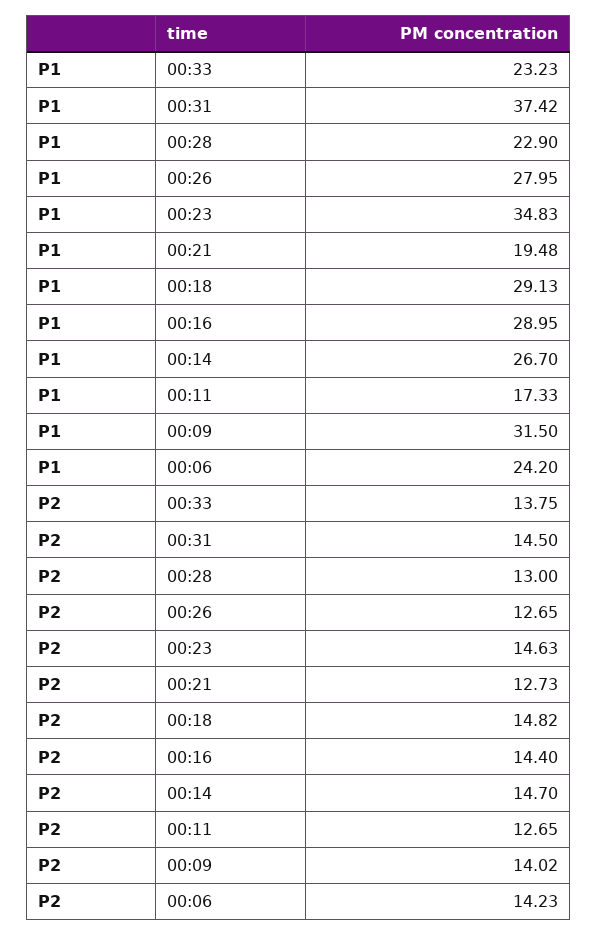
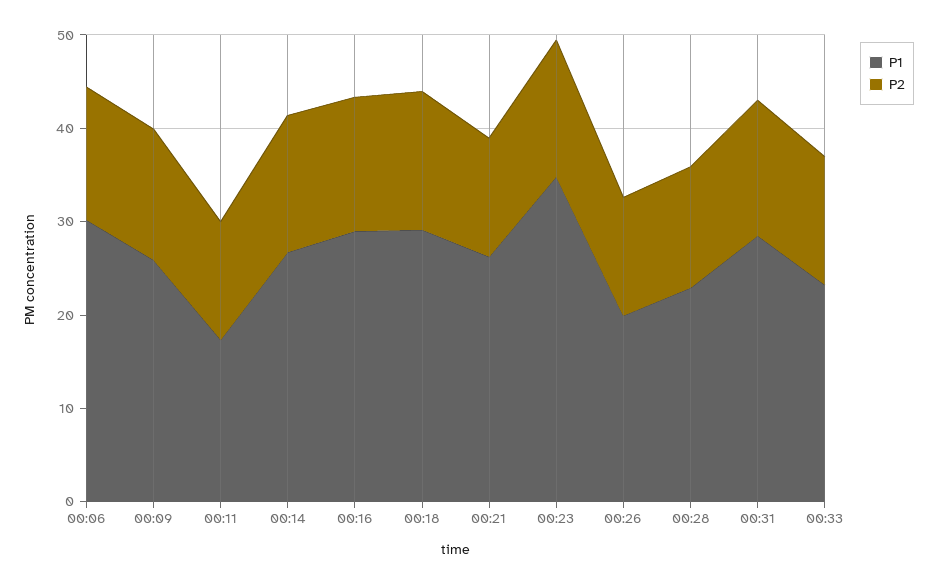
P1, 00:31: 37.42 -> 28
P1, 00:26: 27.95 -> 20
P1, 00:21: 19.48 -> 26
P1, 00:09: 31.5 -> 26
P1, 00:06: 24.2 -> 30

